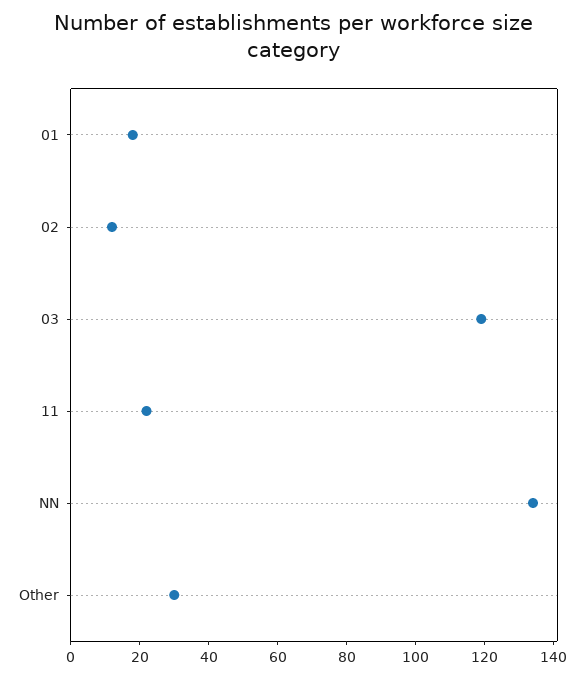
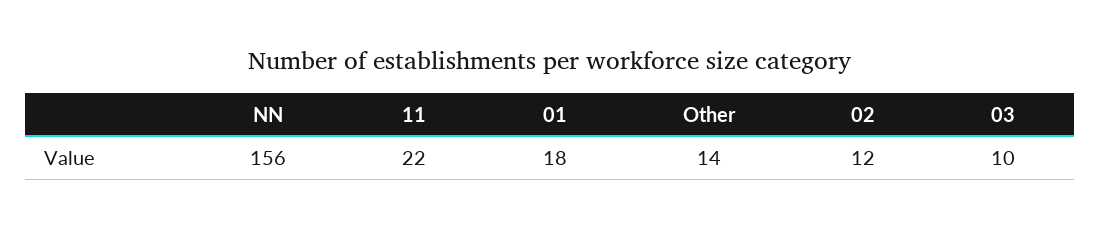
03: 120 -> 10
NN: 135 -> 156
Other: 30 -> 14

